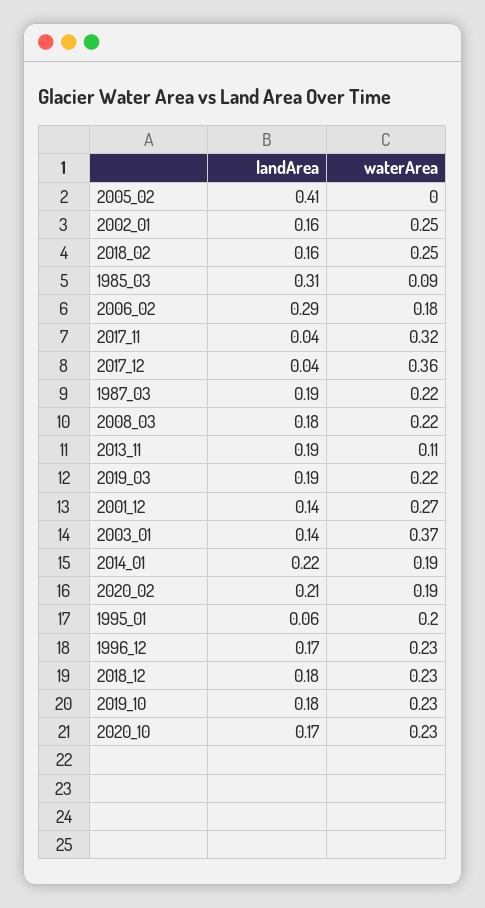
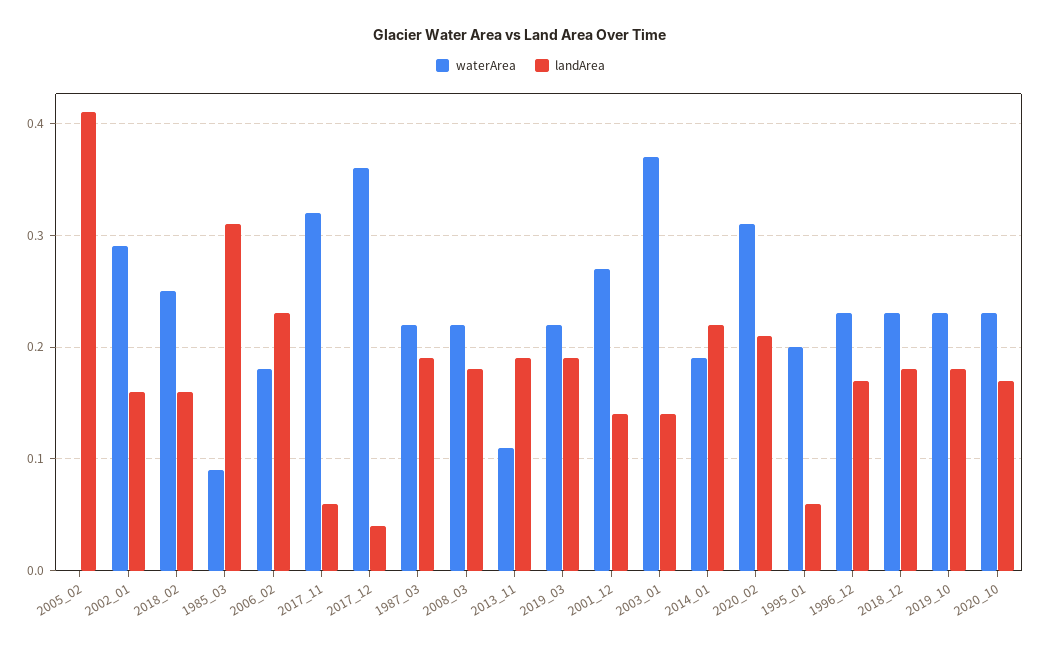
waterArea, 2002_01: 0.25 -> 0.29
landArea, 2006_02: 0.29 -> 0.23
landArea, 2017_11: 0.04 -> 0.06
waterArea, 2020_02: 0.19 -> 0.31

